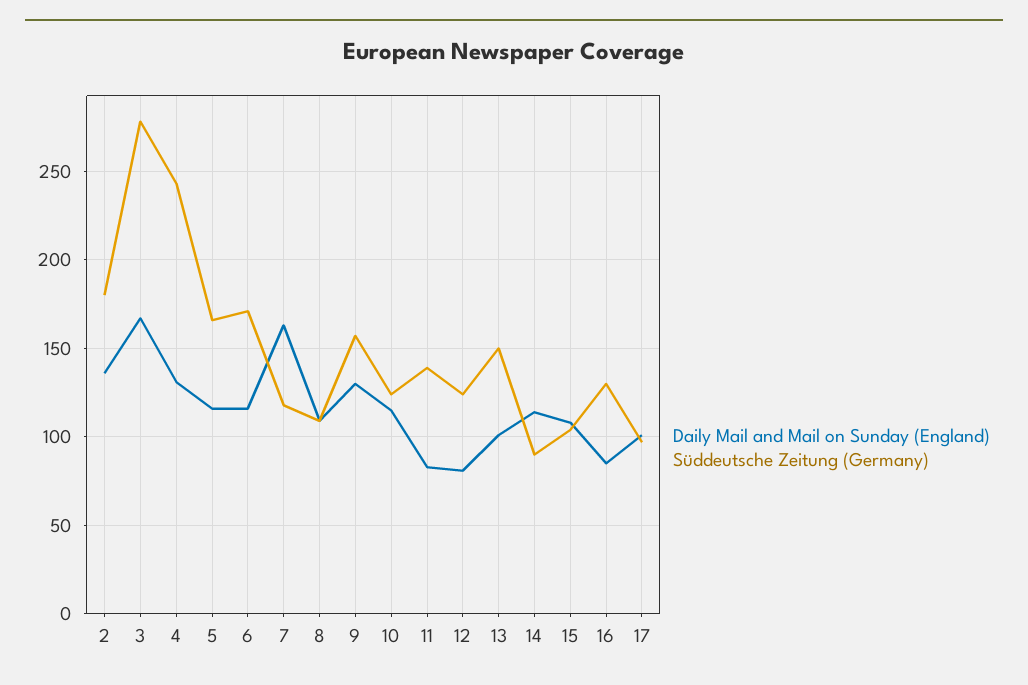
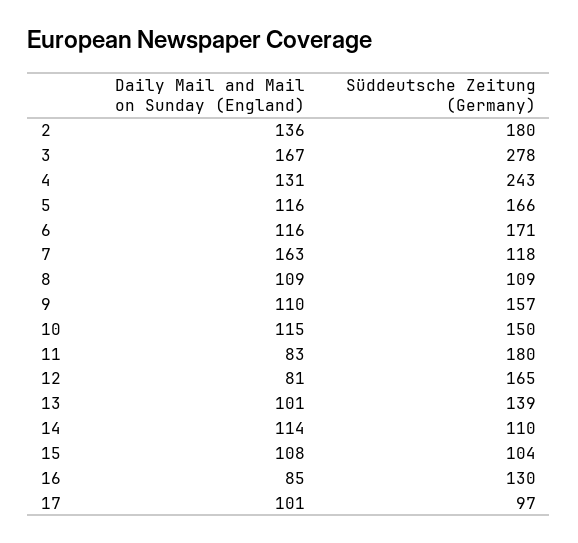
Daily Mail and Mail on Sunday (England), 9: 130 -> 110
Süddeutsche Zeitung (Germany), 10: 125 -> 150
Süddeutsche Zeitung (Germany), 11: 140 -> 180
Süddeutsche Zeitung (Germany), 12: 125 -> 165
Süddeutsche Zeitung (Germany), 13: 150 -> 139
Süddeutsche Zeitung (Germany), 14: 90 -> 110

